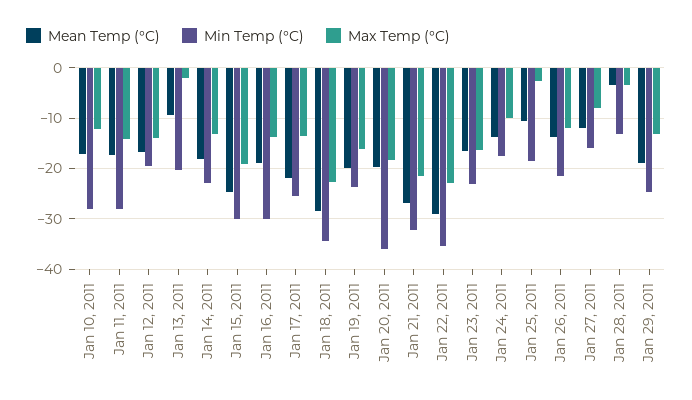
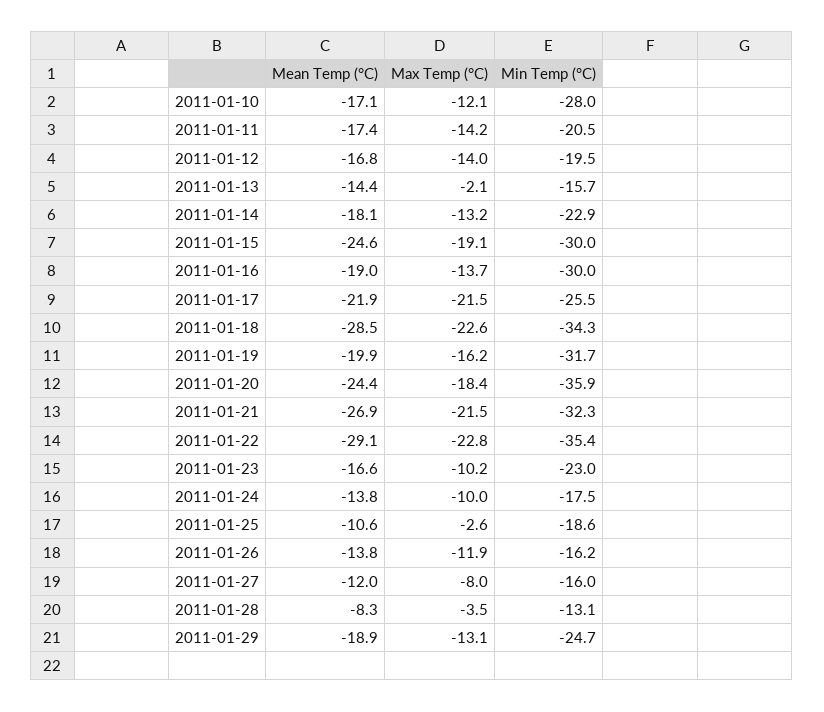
Min Temp (°C), Jan 11, 2011: -28 -> -20.5
Mean Temp (°C), Jan 13, 2011: -10 -> -14.4
Min Temp (°C), Jan 13, 2011: -20 -> -15.7
Max Temp (°C), Jan 17, 2011: -14 -> -21.5
Min Temp (°C), Jan 19, 2011: -24 -> -31.7
Mean Temp (°C), Jan 20, 2011: -20 -> -24.4
Max Temp (°C), Jan 23, 2011: -16 -> -10.2
Min Temp (°C), Jan 26, 2011: -22 -> -16.2
Mean Temp (°C), Jan 28, 2011: -4 -> -8.3

